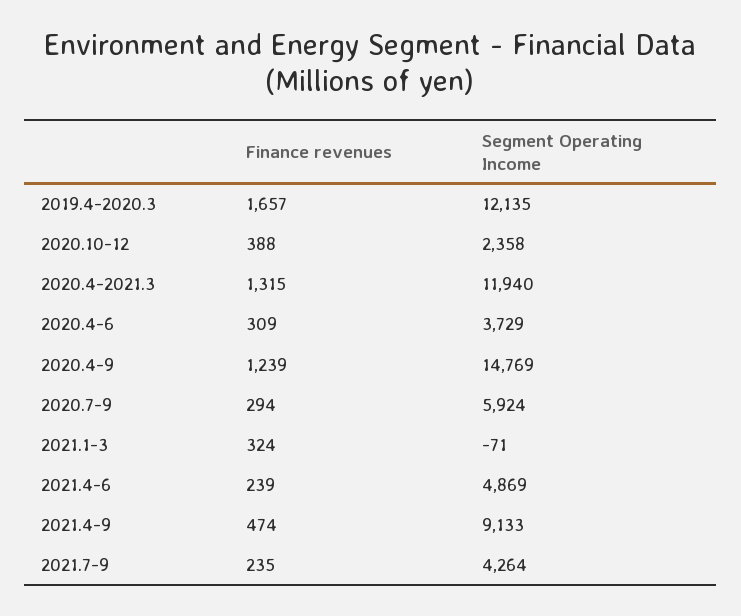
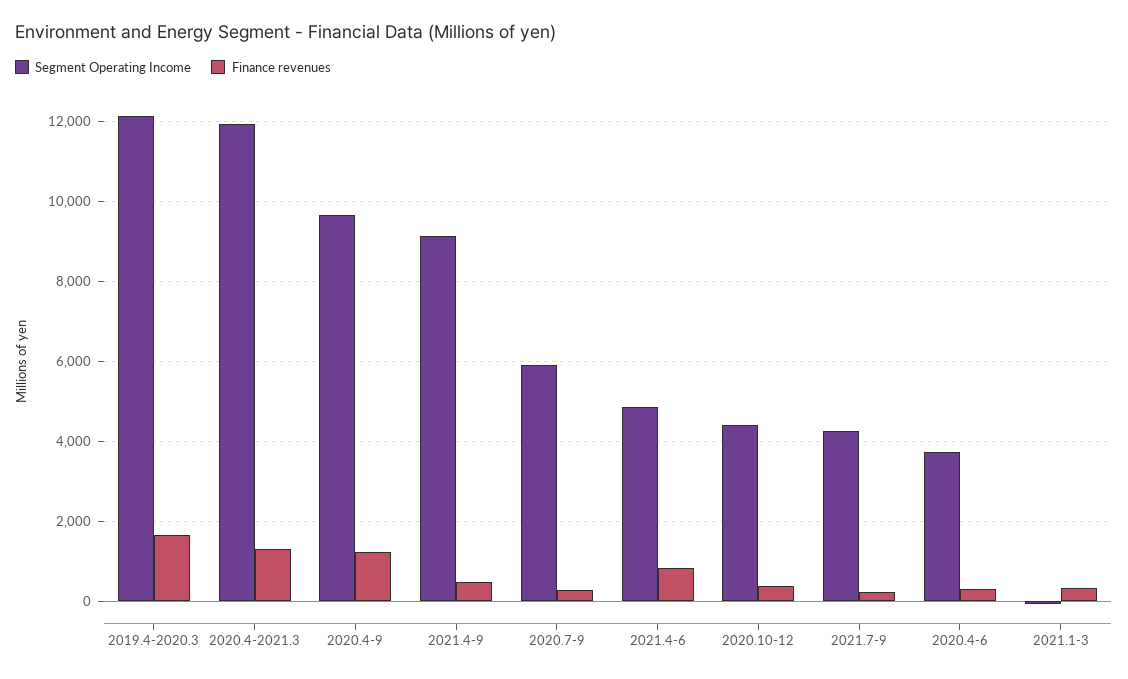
Segment Operating Income, 2020.10-12: 2358 -> 4400
Segment Operating Income, 2020.4-9: 14769 -> 9600
Finance revenues, 2021.4-6: 239 -> 800

